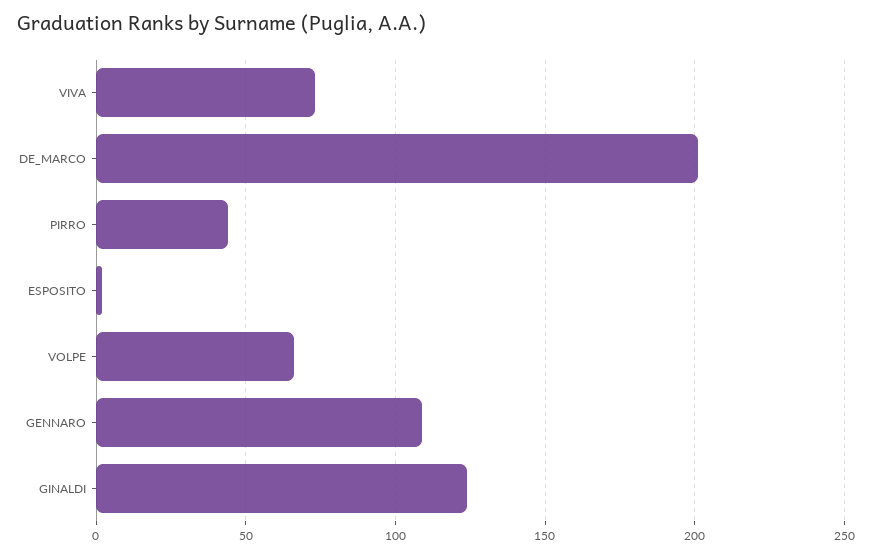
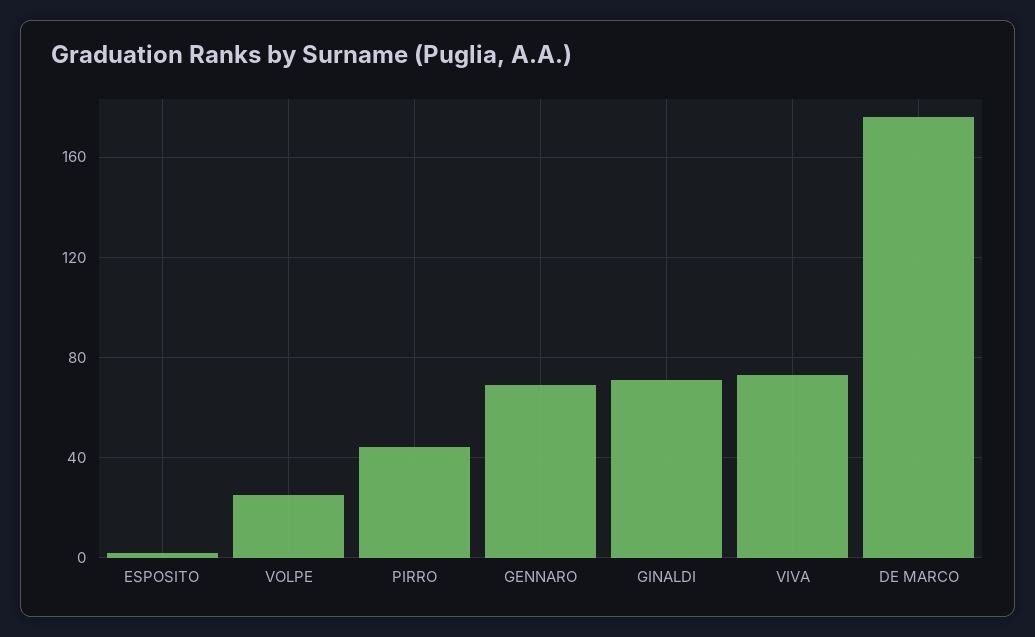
DE_MARCO: 200 -> 175
VOLPE: 65 -> 25
GENNARO: 110 -> 70
GINALDI: 125 -> 70

